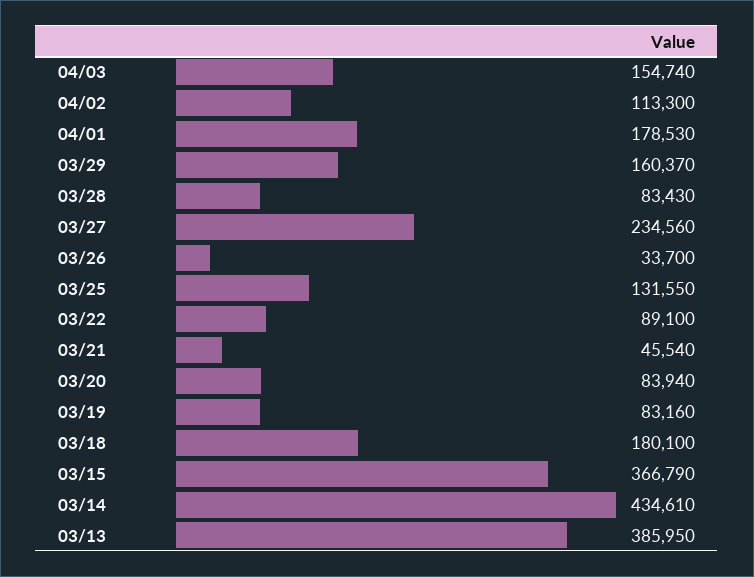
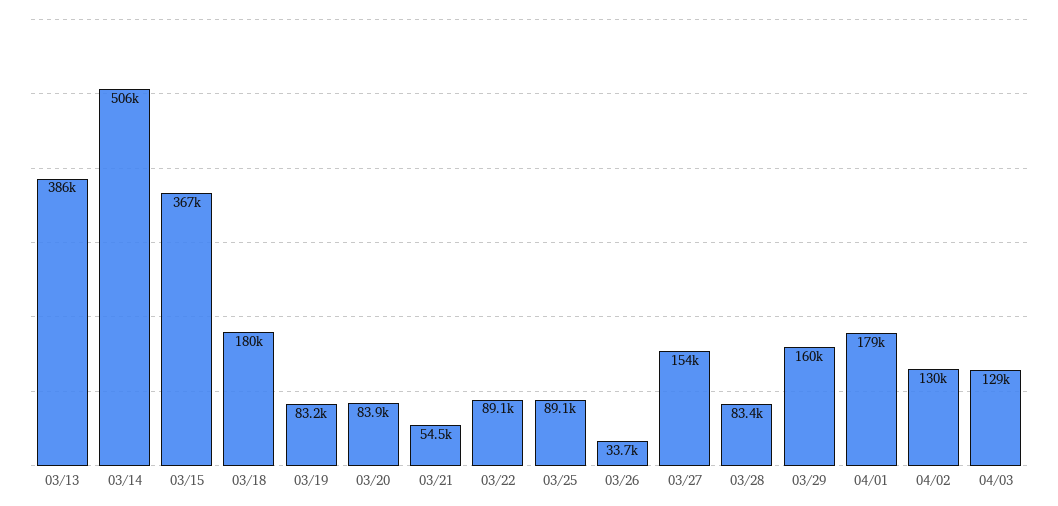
04/03: 154740 -> 129000
04/02: 113300 -> 130000
03/27: 234560 -> 154000
03/25: 131550 -> 89100
03/21: 45540 -> 54500
03/14: 434610 -> 506000

